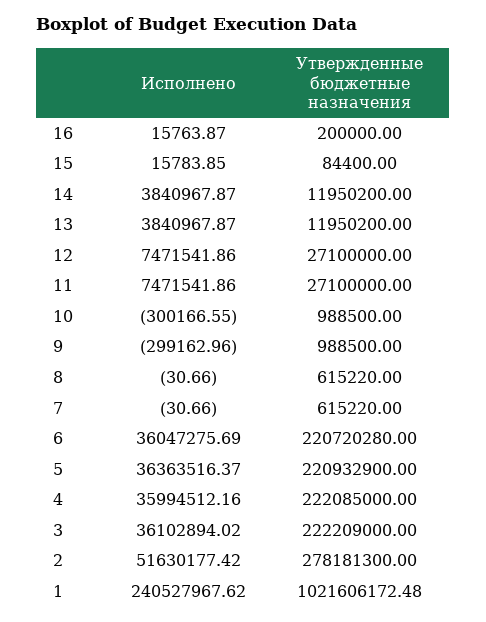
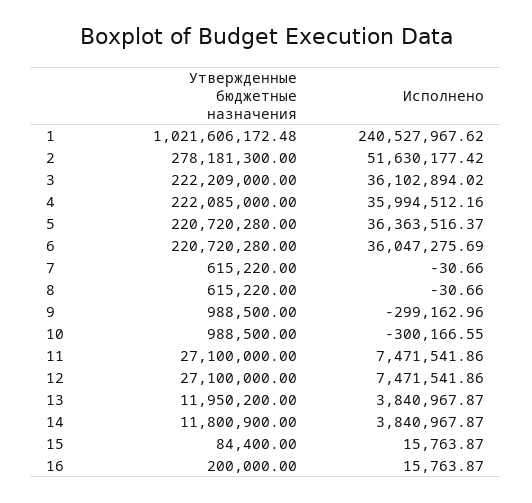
Исполнено, 15: 15783.85 -> 15763.87
Утвержденные бюджетные назначения, 14: 11950200 -> 11800900
Утвержденные бюджетные назначения, 5: 220932900 -> 220720280

